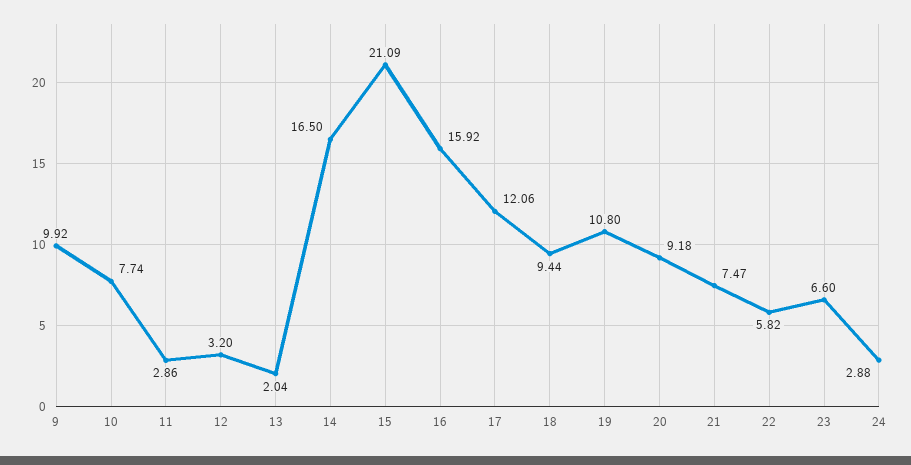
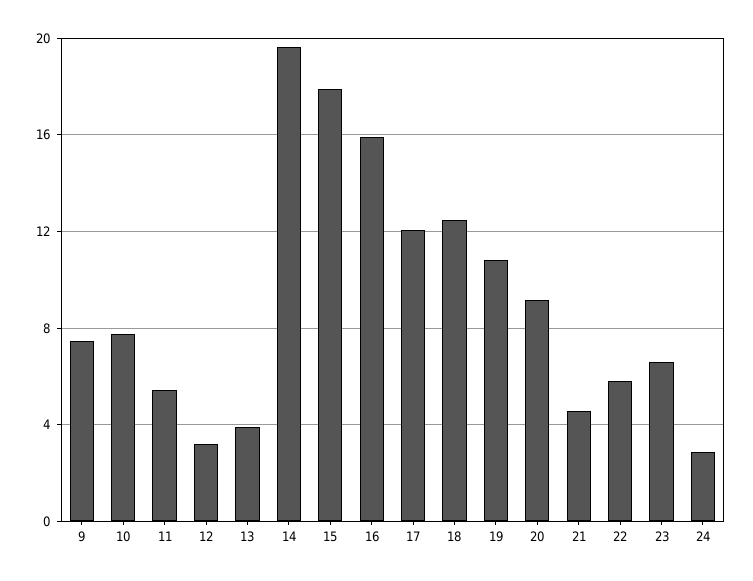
9: 9.92 -> 7.5
11: 2.86 -> 5.5
13: 2.04 -> 4
14: 16.5 -> 19.5
15: 21.09 -> 18
18: 9.44 -> 12.5
21: 7.47 -> 4.5

